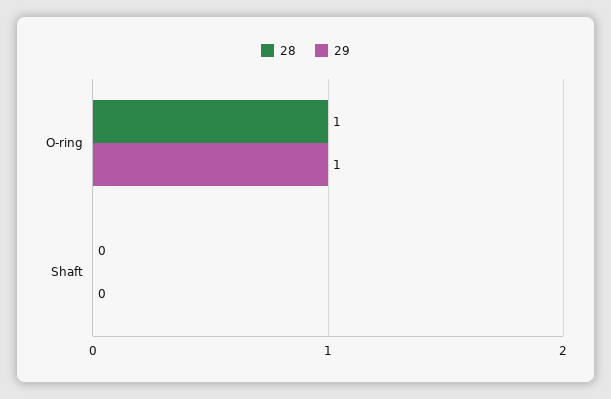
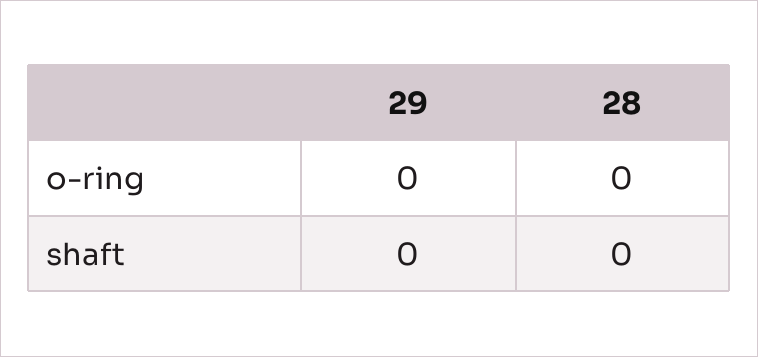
28, O-ring: 1 -> 0
29, O-ring: 1 -> 0

